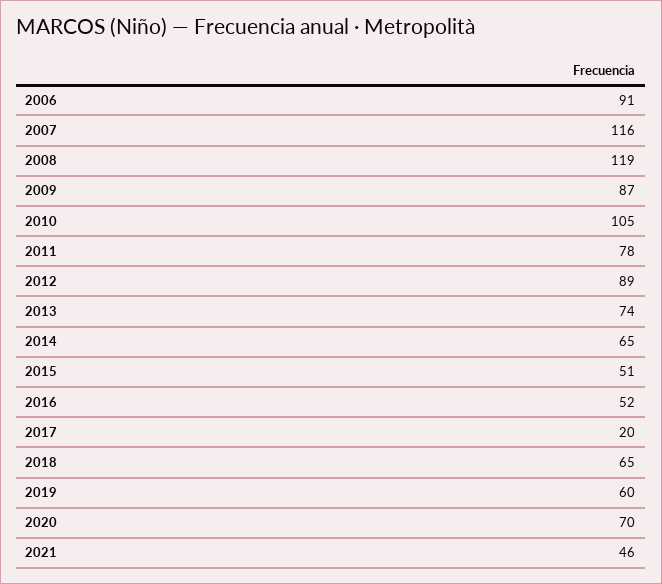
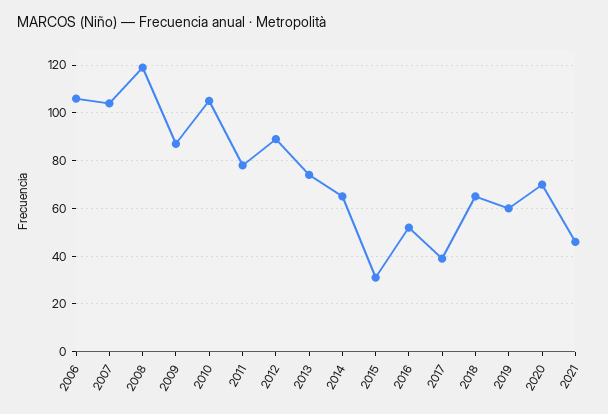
2006: 91 -> 105
2007: 116 -> 105
2015: 51 -> 30
2017: 20 -> 40

